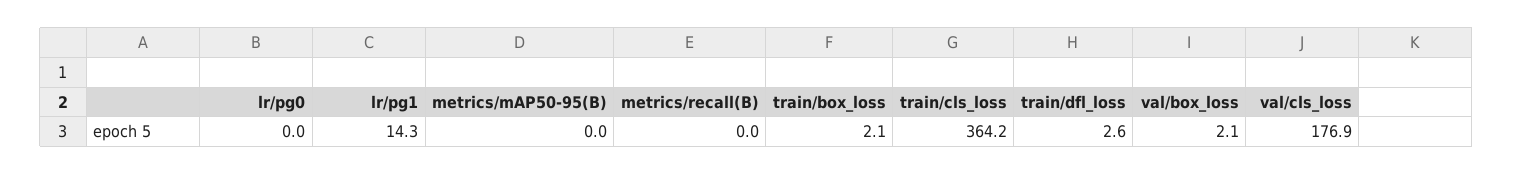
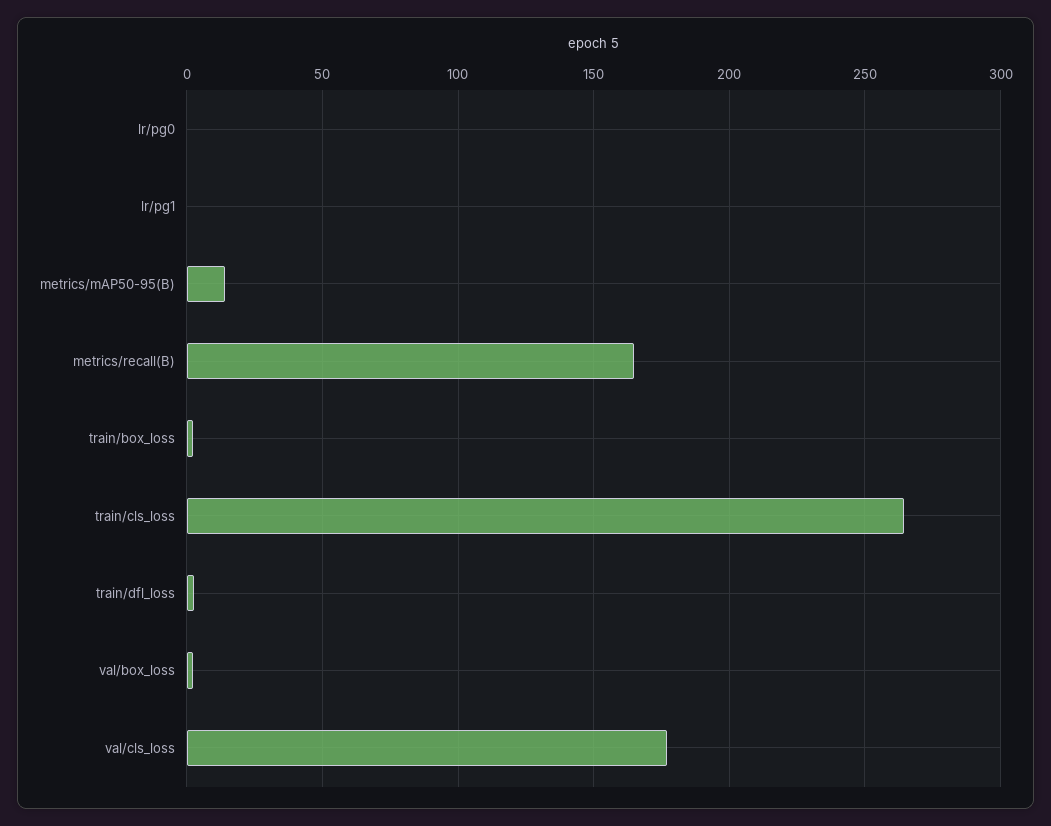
lr/pg1: 14.3 -> 0
metrics/mAP50-95(B): 0 -> 15
metrics/recall(B): 0 -> 165
train/cls_loss: 364.2 -> 265

